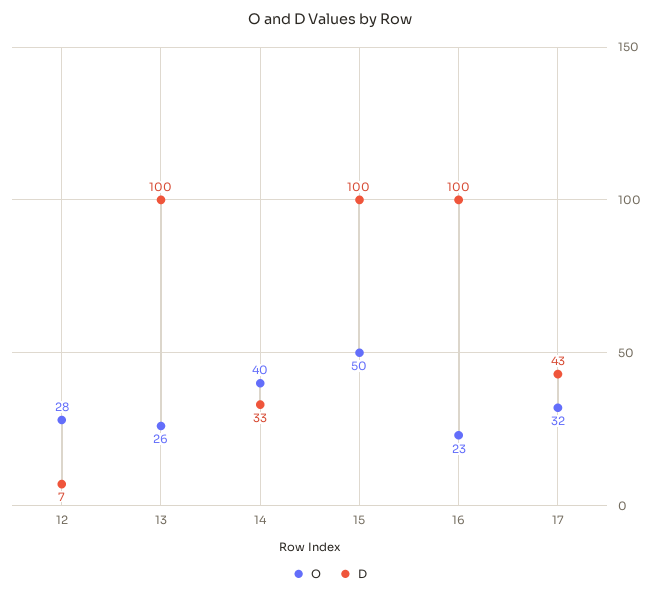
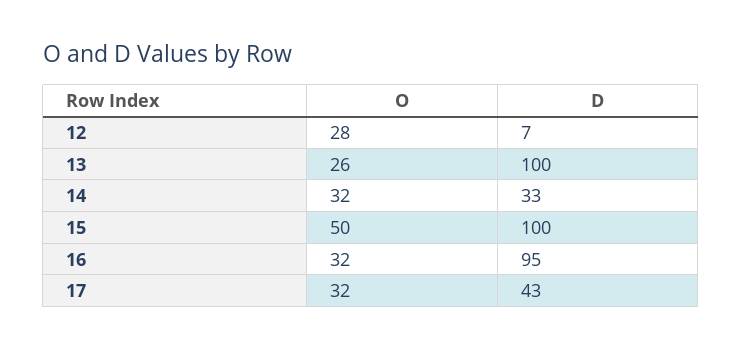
O, 14: 40 -> 32
O, 16: 23 -> 32
D, 16: 100 -> 95

